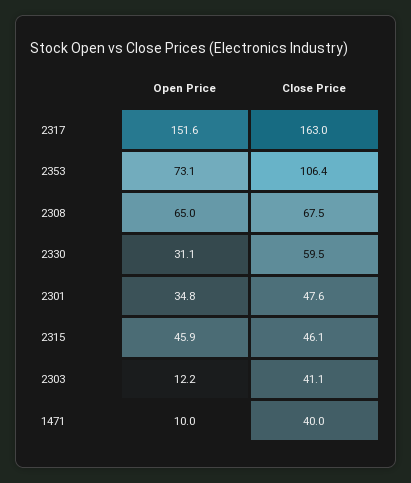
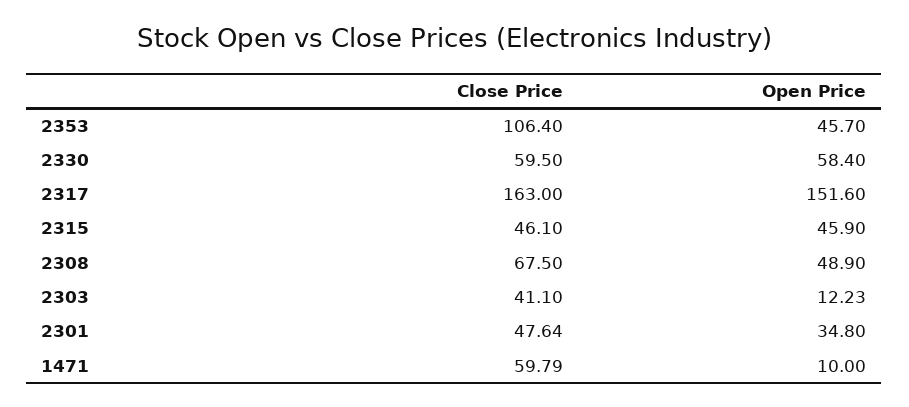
Open Price, 2353: 73.1 -> 45.7
Open Price, 2308: 65 -> 48.9
Open Price, 2330: 31.1 -> 58.4
Close Price, 1471: 40 -> 59.79

